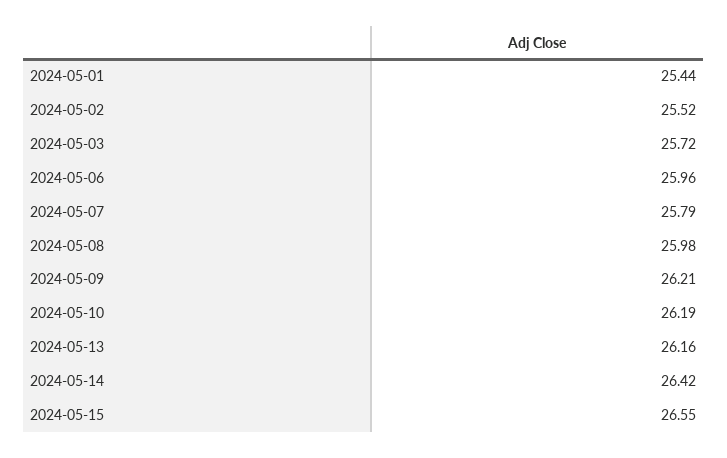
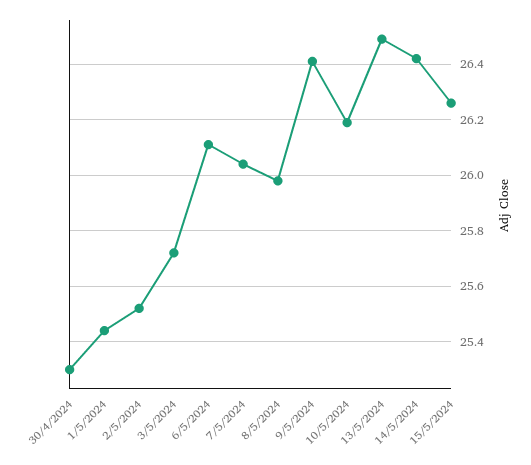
2024-05-06: 25.96 -> 26.1
2024-05-07: 25.79 -> 26.05
2024-05-09: 26.21 -> 26.4
2024-05-13: 26.16 -> 26.5
2024-05-15: 26.55 -> 26.25
30/4/2024: none -> 25.3

